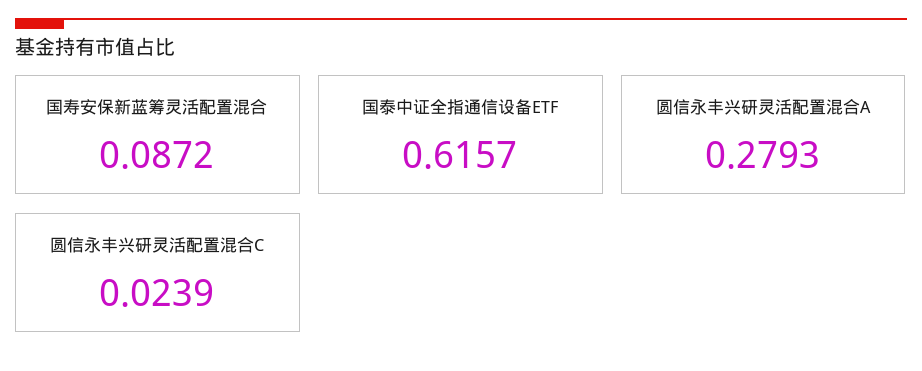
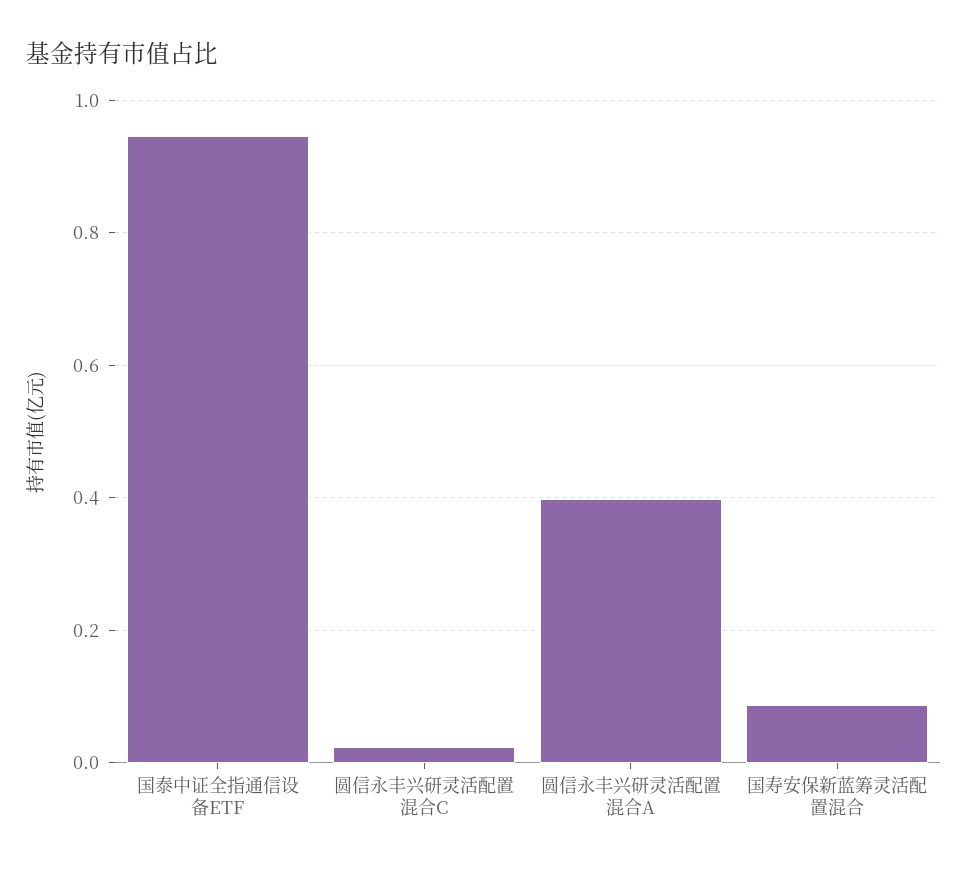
国泰中证全指通信设备ETF: 0.6157 -> 0.94
圆信永丰兴研灵活配置混合A: 0.2793 -> 0.4

